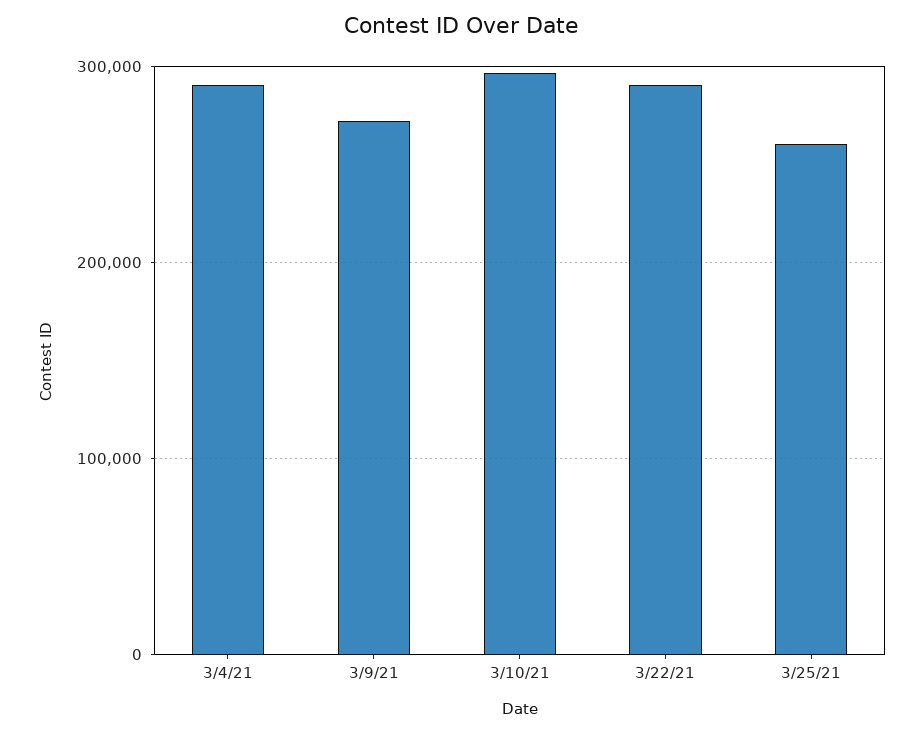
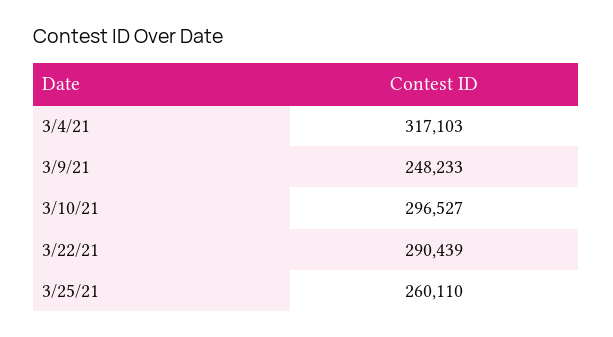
3/4/21: 290000 -> 317103
3/9/21: 270000 -> 248233

